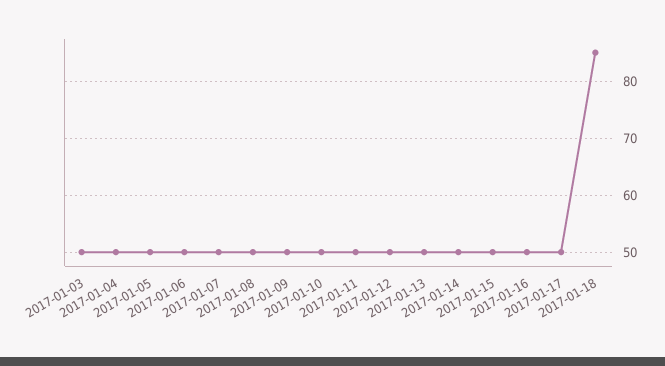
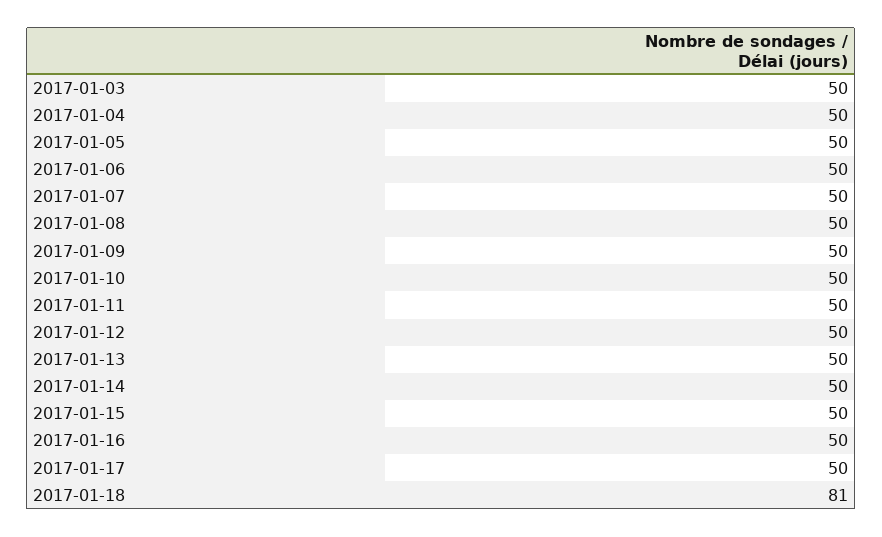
2017-01-18: 85 -> 81

